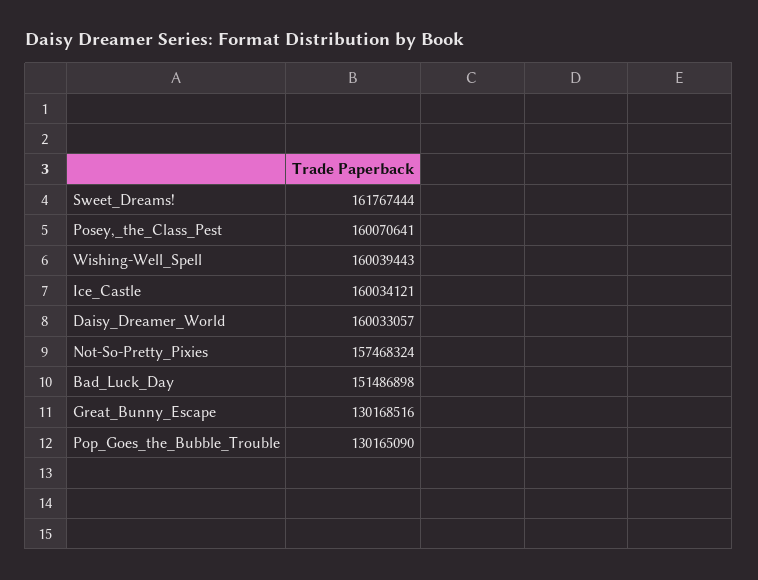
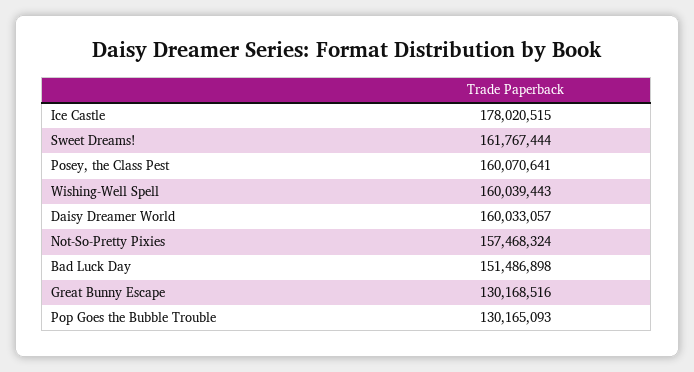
Ice_Castle: 160034121 -> 178020515
Pop_Goes_the_Bubble_Trouble: 130165090 -> 130165093

